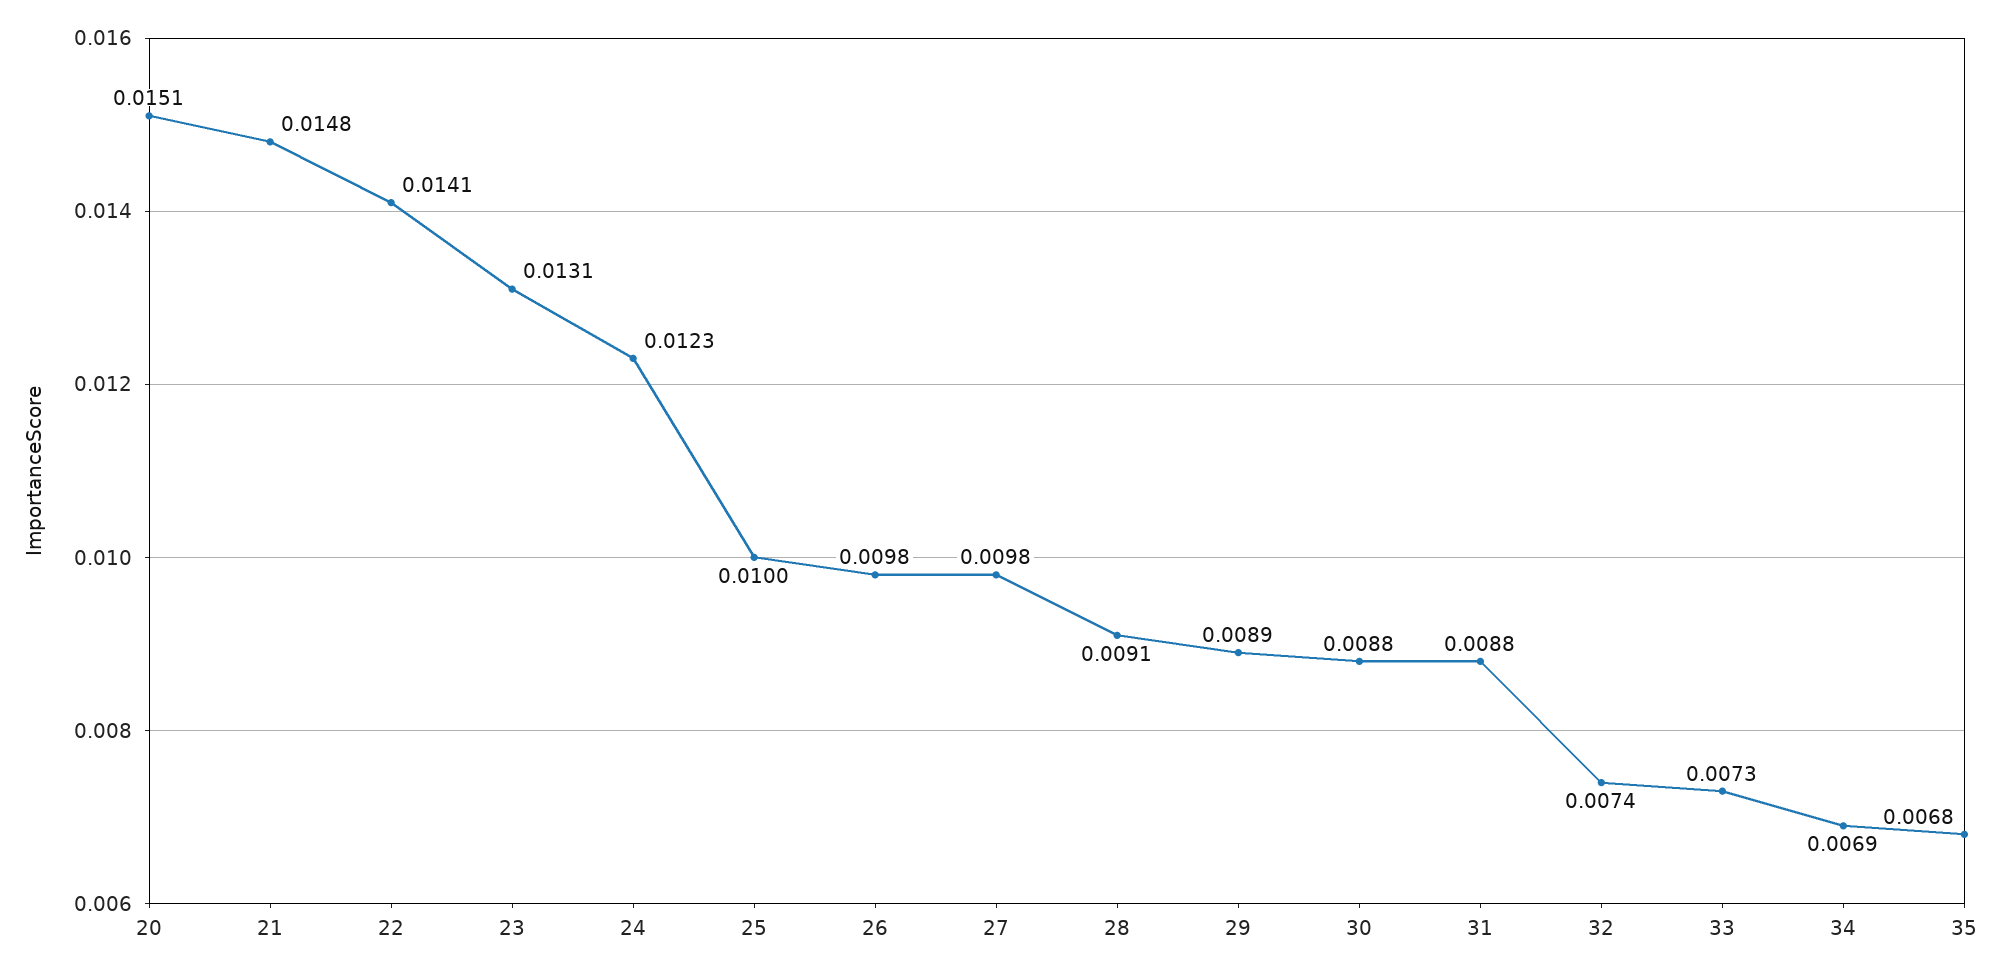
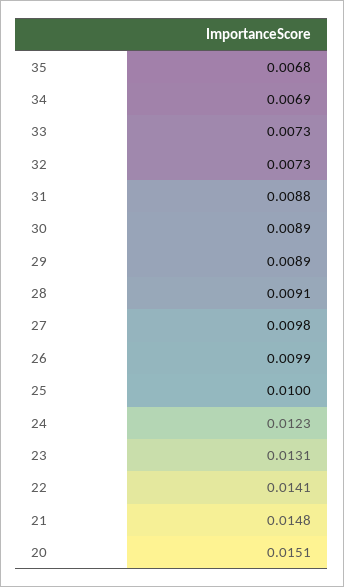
26: 0.0098 -> 0.0099
30: 0.0088 -> 0.0089
32: 0.0074 -> 0.0073

